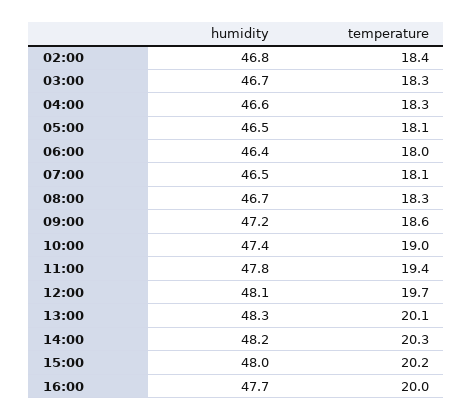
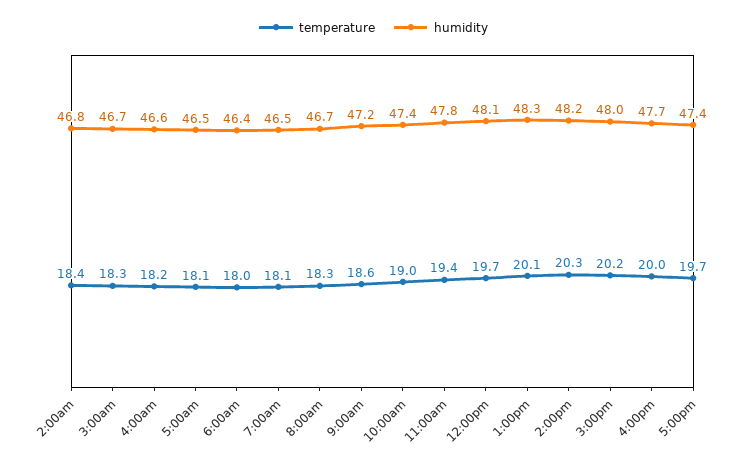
temperature, 04:00: 18.3 -> 18.2
temperature, 5:00pm: none -> 19.7
humidity, 5:00pm: none -> 47.4

